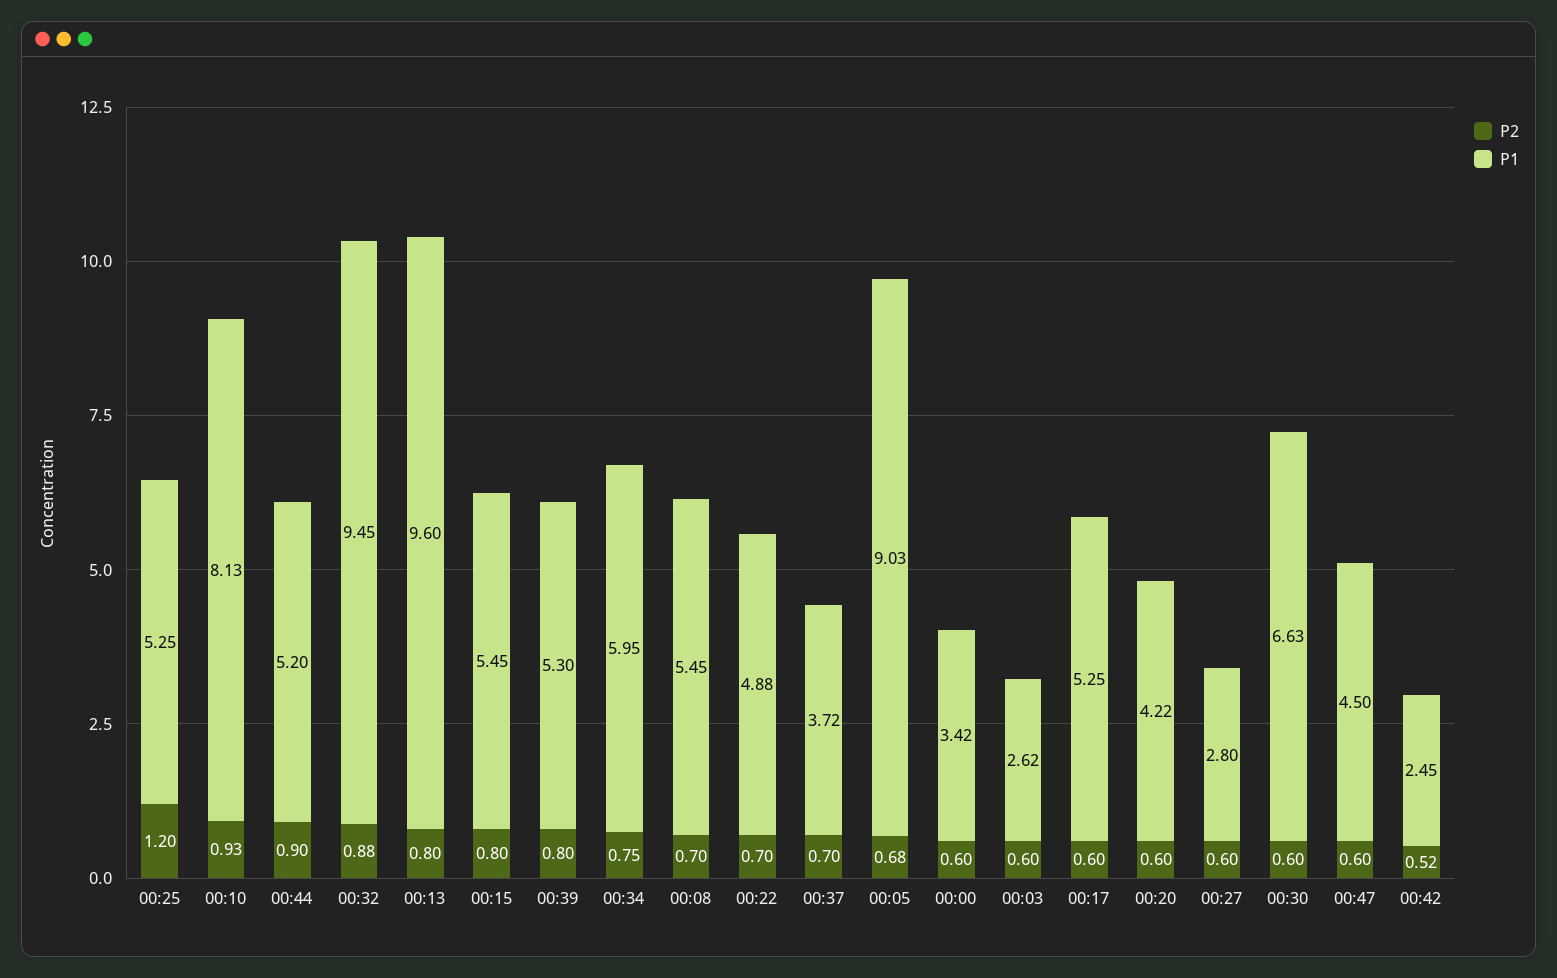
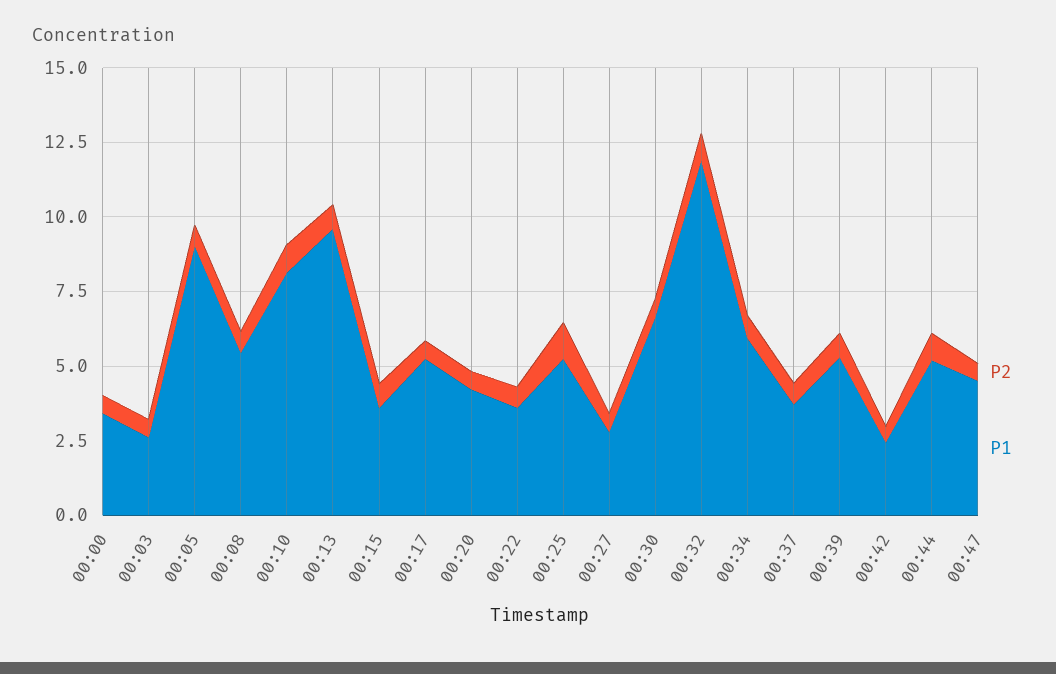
P1, 00:32: 9.45 -> 12
P1, 00:15: 5.45 -> 3.5
P1, 00:22: 4.88 -> 3.5

